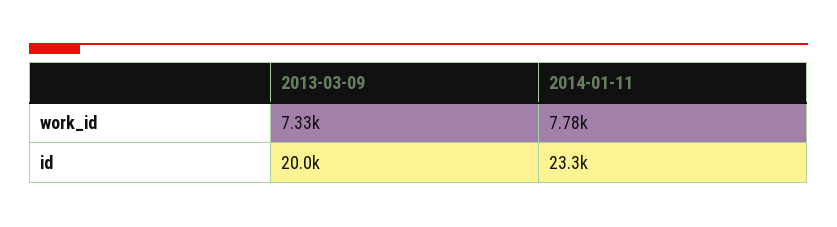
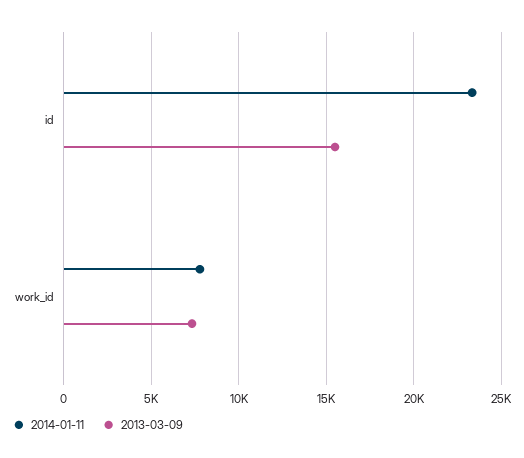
2013-03-09, id: 20000 -> 15500

